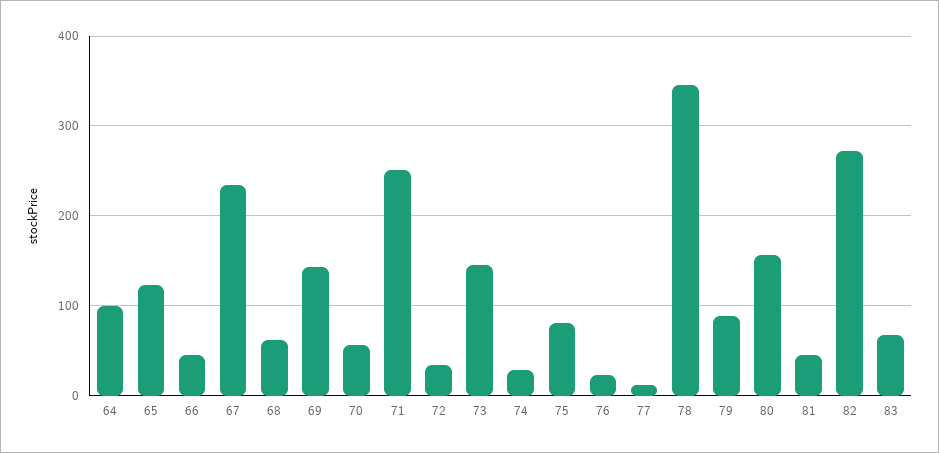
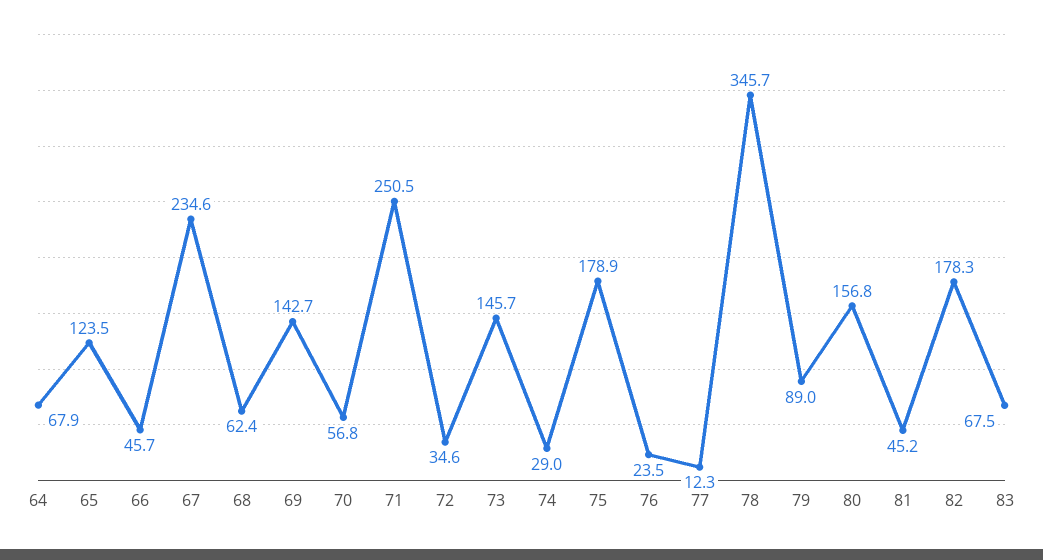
64: 100 -> 67.9
75: 80 -> 178.9
82: 270 -> 178.3

